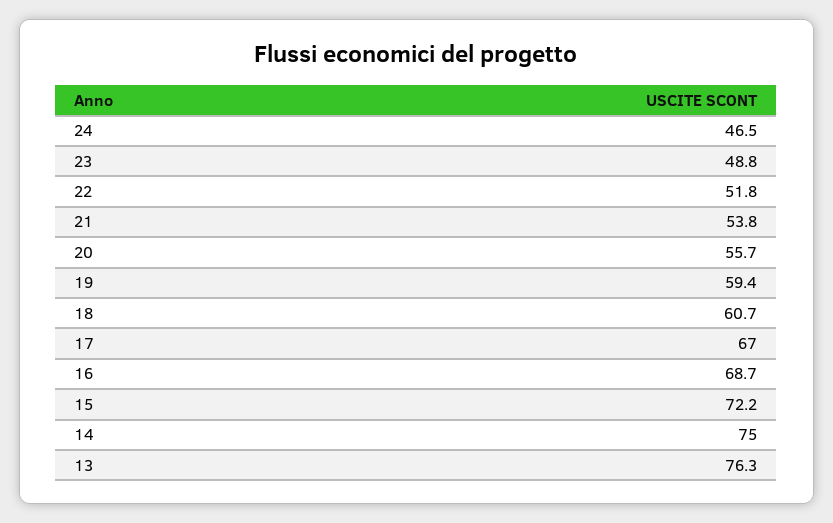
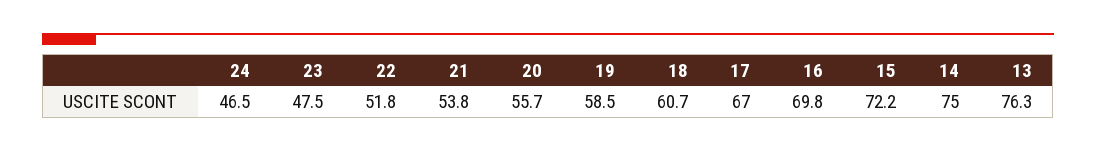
23: 48.8 -> 47.5
19: 59.4 -> 58.5
16: 68.7 -> 69.8

